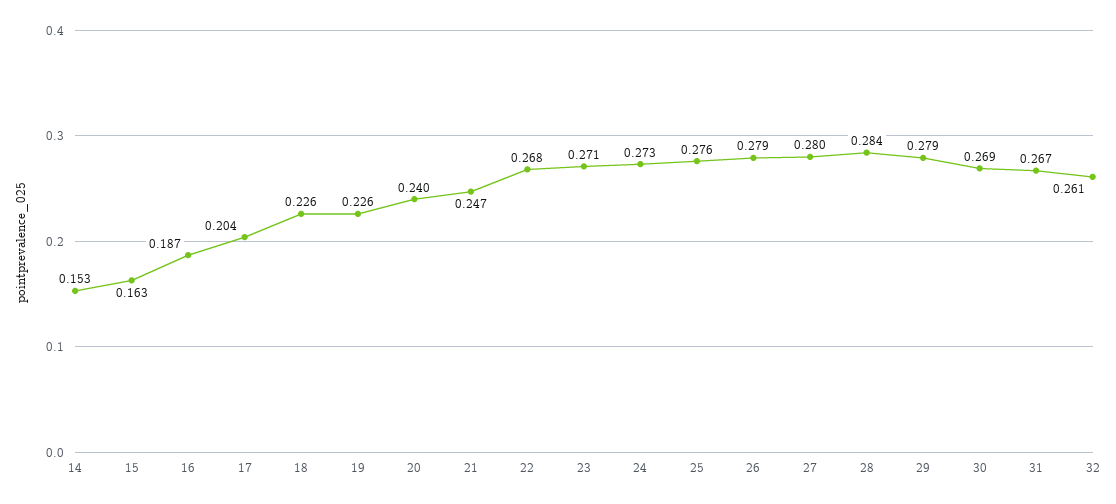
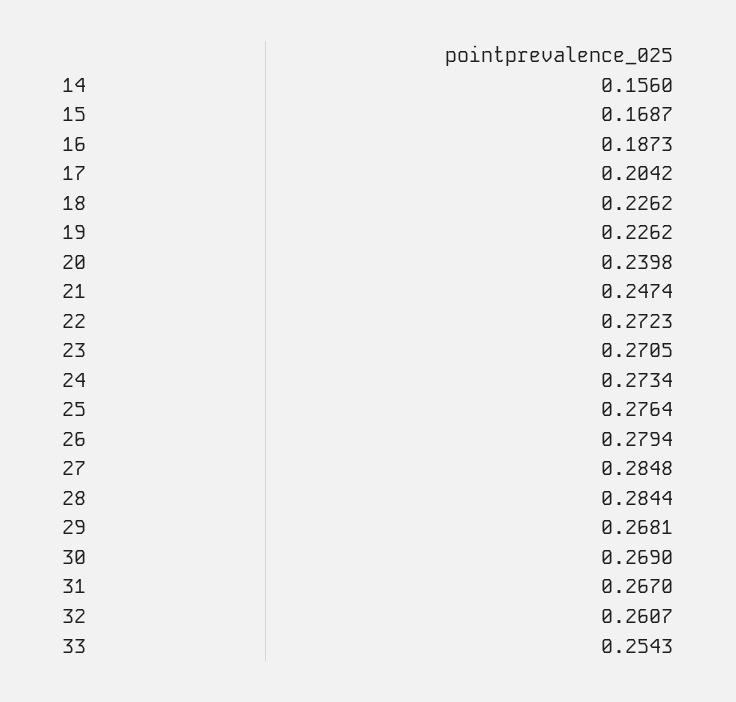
14: 0.153 -> 0.156
15: 0.163 -> 0.1687
22: 0.268 -> 0.2723
27: 0.28 -> 0.2848
29: 0.279 -> 0.2681
33: none -> 0.2543

